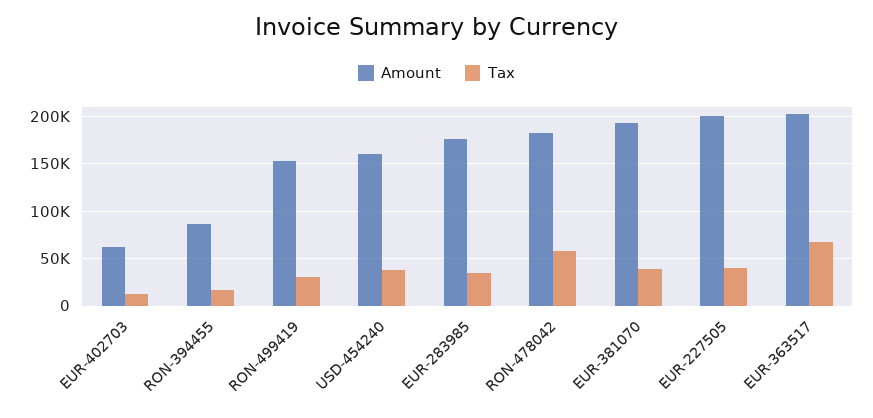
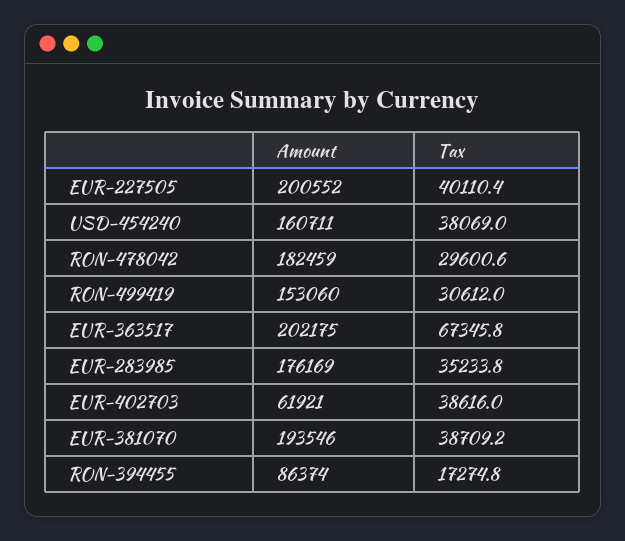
Tax, EUR-402703: 10000 -> 38616
Tax, RON-478042: 60000 -> 29600.6

